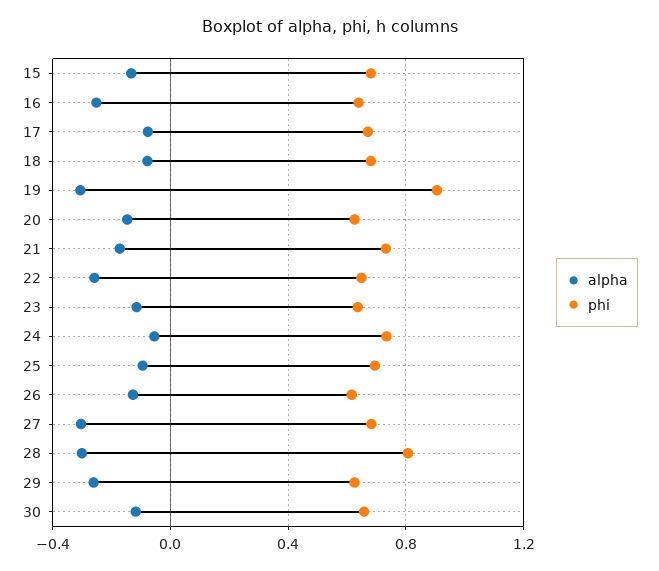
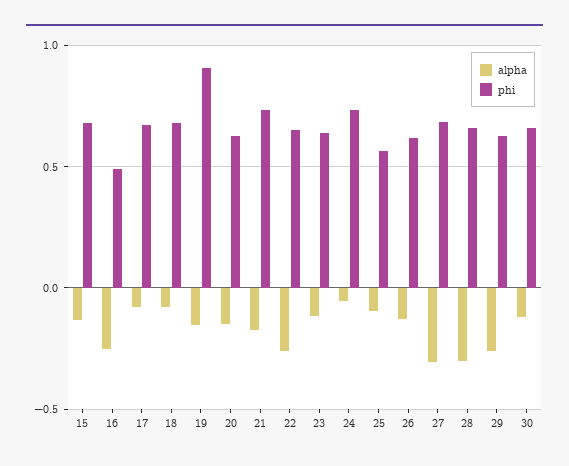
phi, 16: 0.65 -> 0.5
alpha, 19: -0.3 -> -0.15
phi, 25: 0.7 -> 0.55
phi, 28: 0.8 -> 0.65

